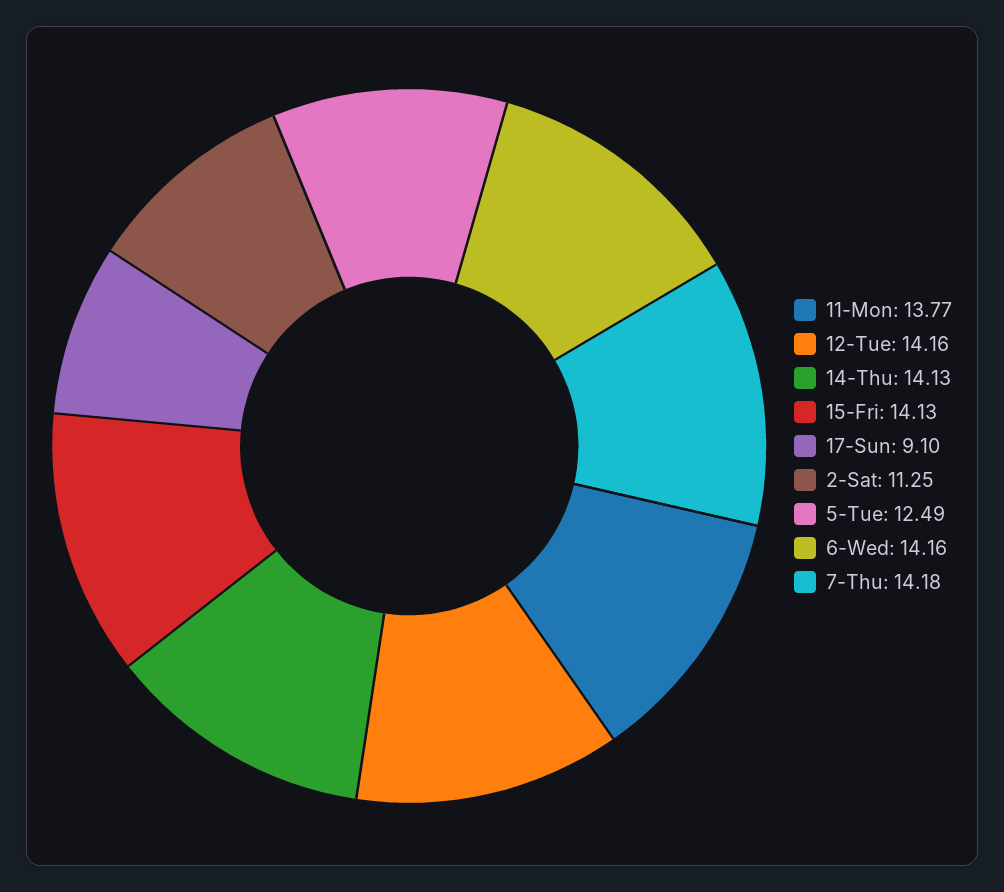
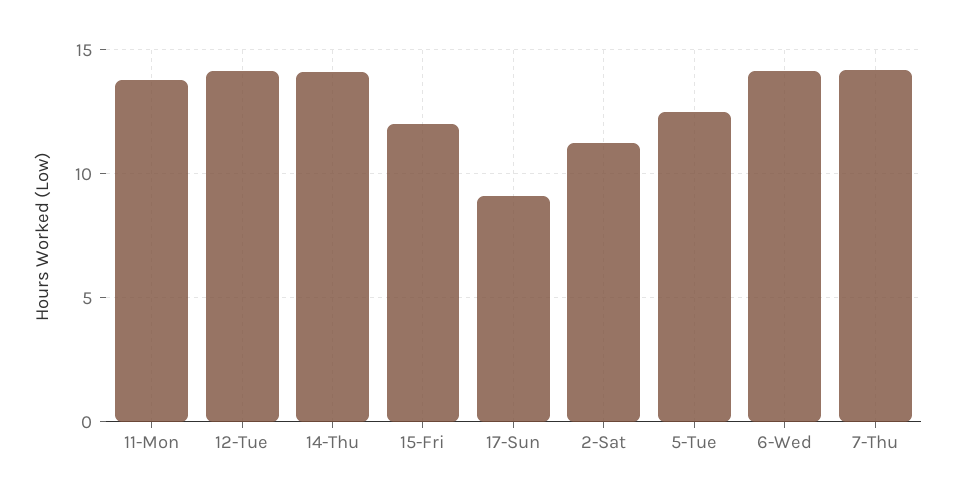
15-Fri: 14.13 -> 12

